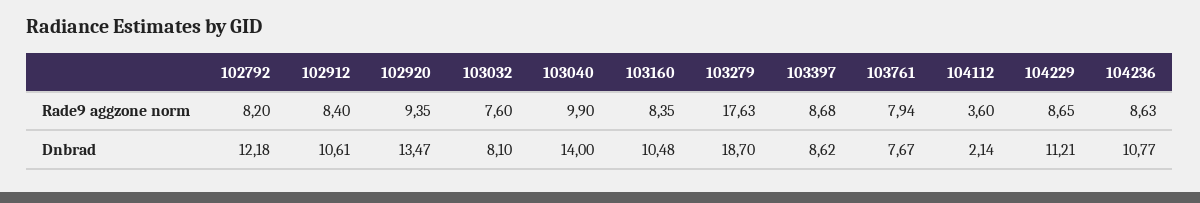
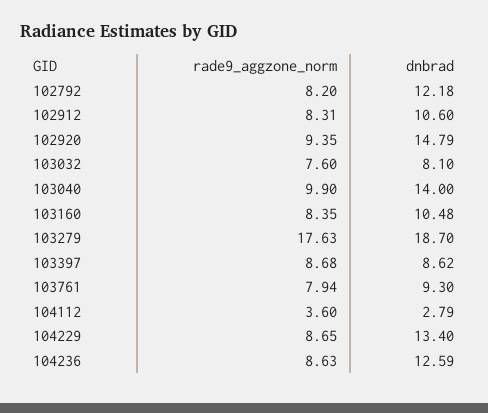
102912, Rade9 aggzone norm: 8.4 -> 8.31
102912, Dnbrad: 10.61 -> 10.6
102920, Dnbrad: 13.47 -> 14.79
103761, Dnbrad: 7.67 -> 9.3
104112, Dnbrad: 2.14 -> 2.79
104229, Dnbrad: 11.21 -> 13.4
104236, Dnbrad: 10.77 -> 12.59

